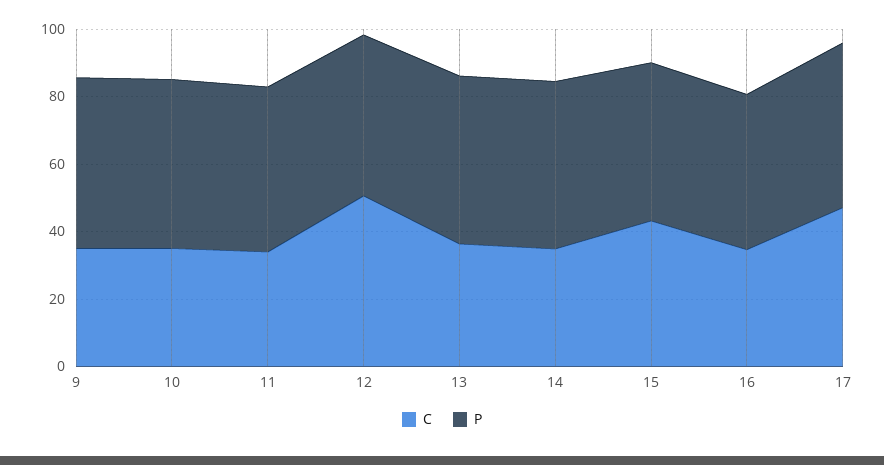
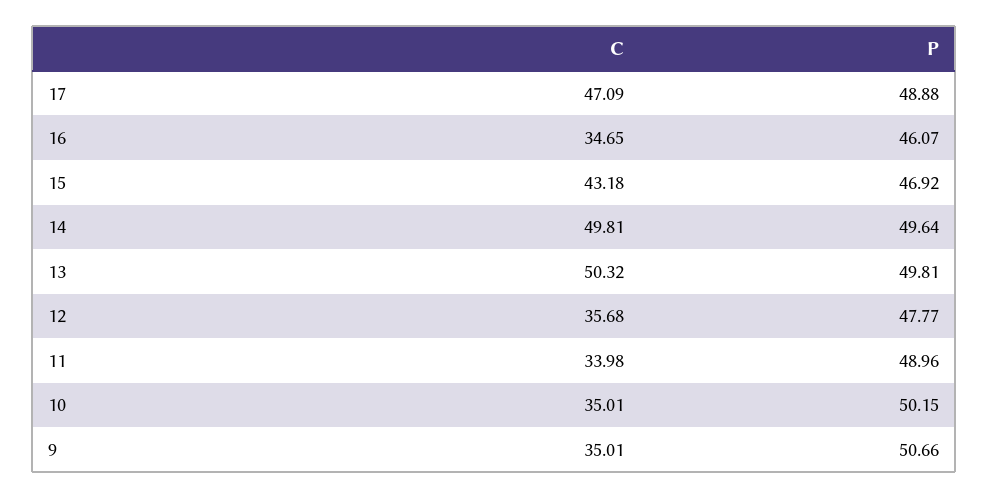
C, 12: 50 -> 35.68
C, 13: 35 -> 50.32
C, 14: 35 -> 49.81

